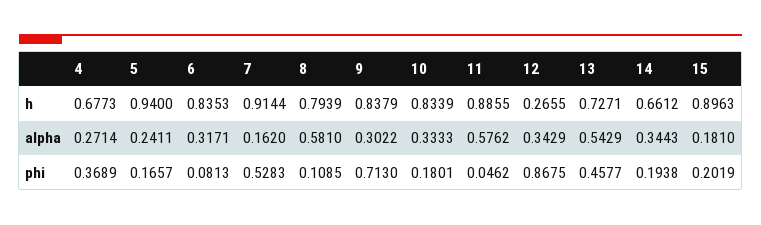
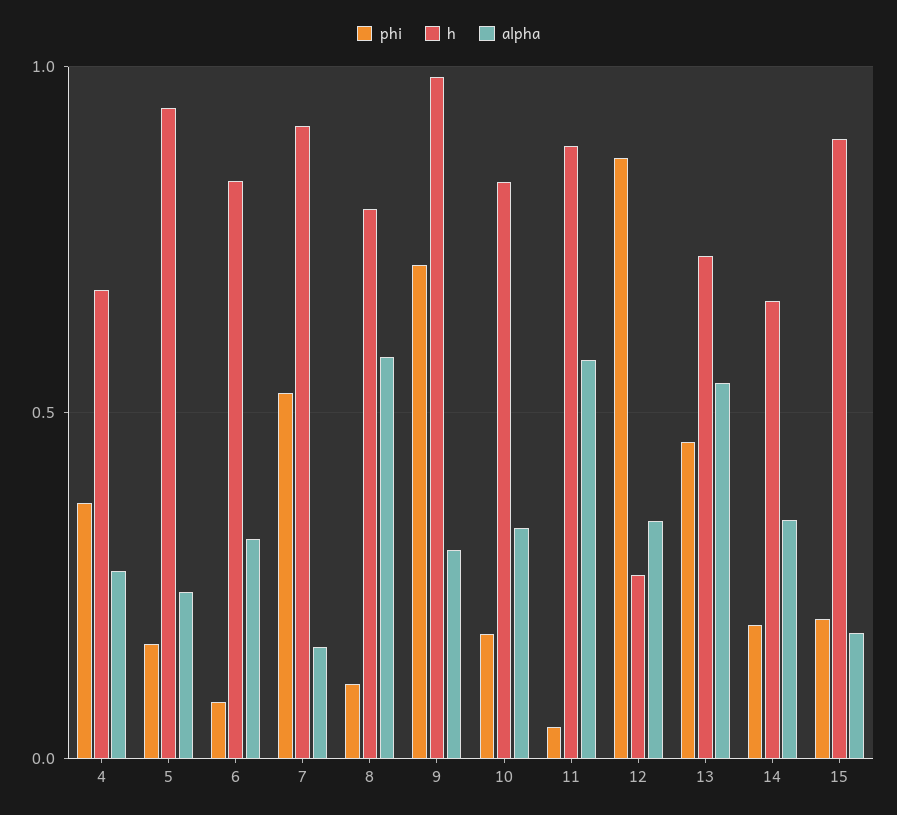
h, 9: 0.8379 -> 1

